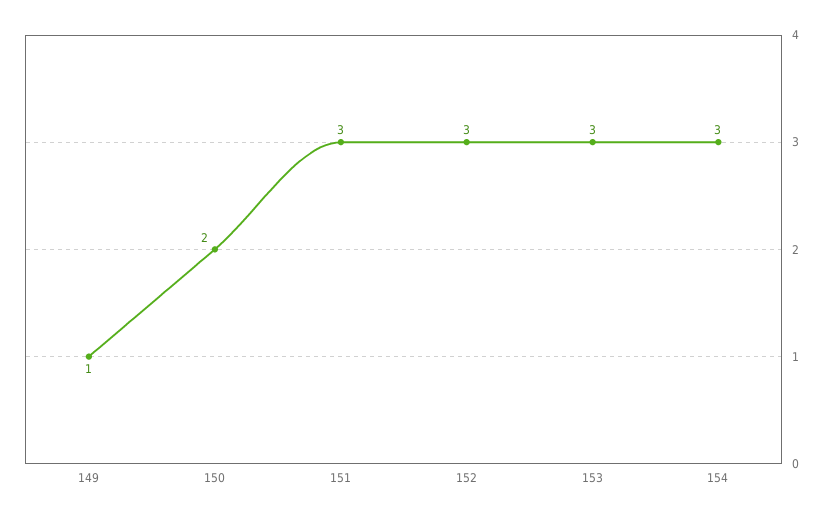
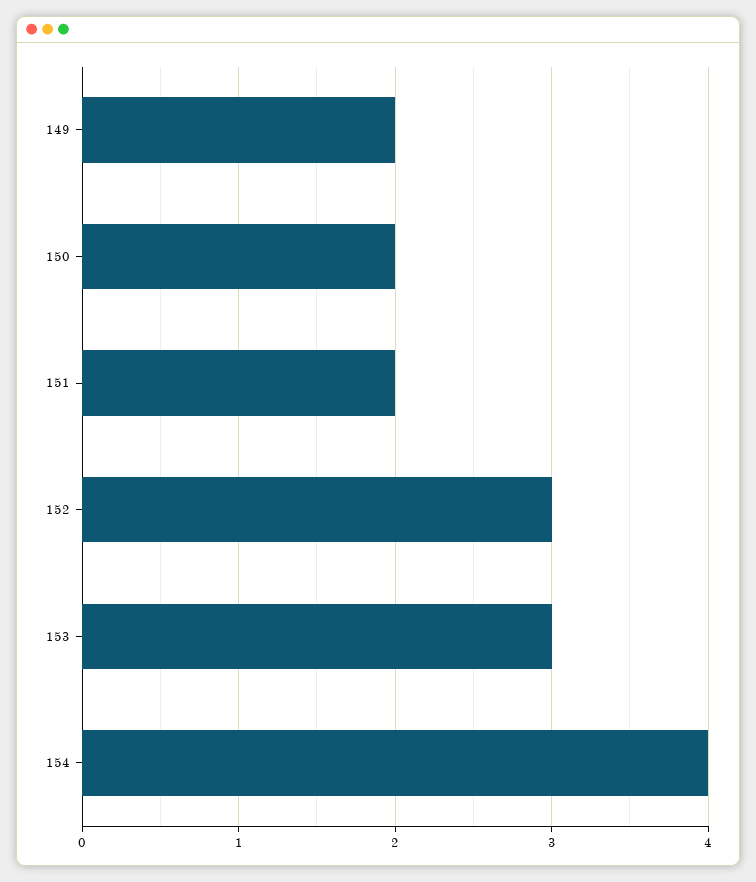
149: 1 -> 2
151: 3 -> 2
154: 3 -> 4

